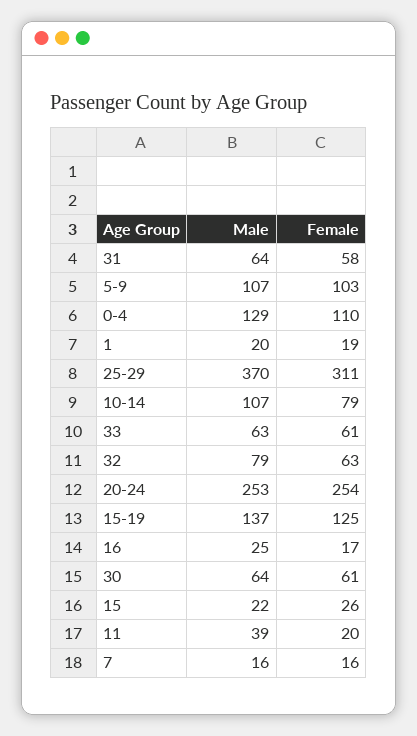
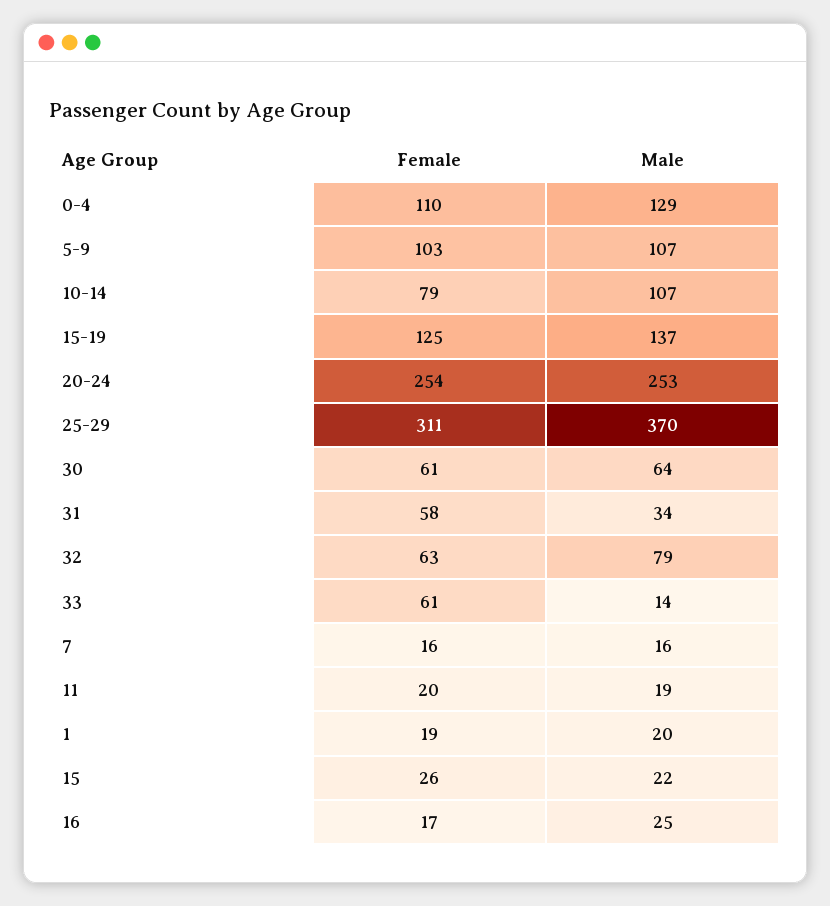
Male, 31: 64 -> 34
Male, 33: 63 -> 14
Male, 11: 39 -> 19

